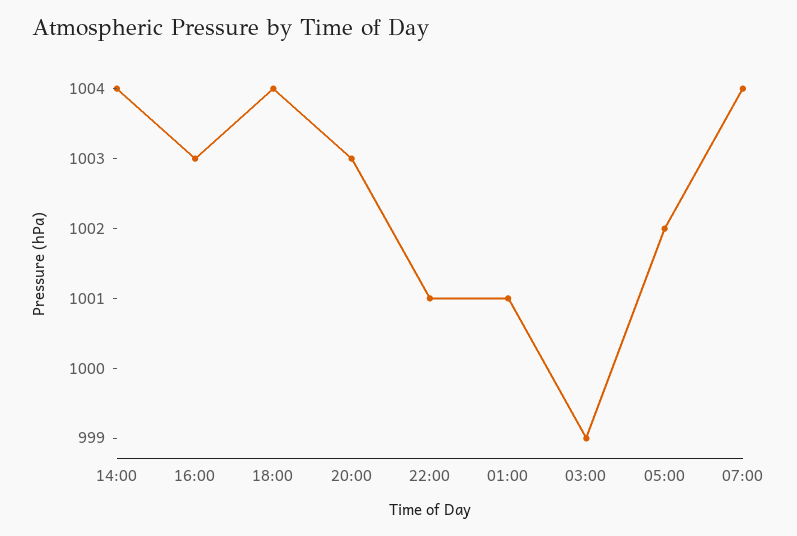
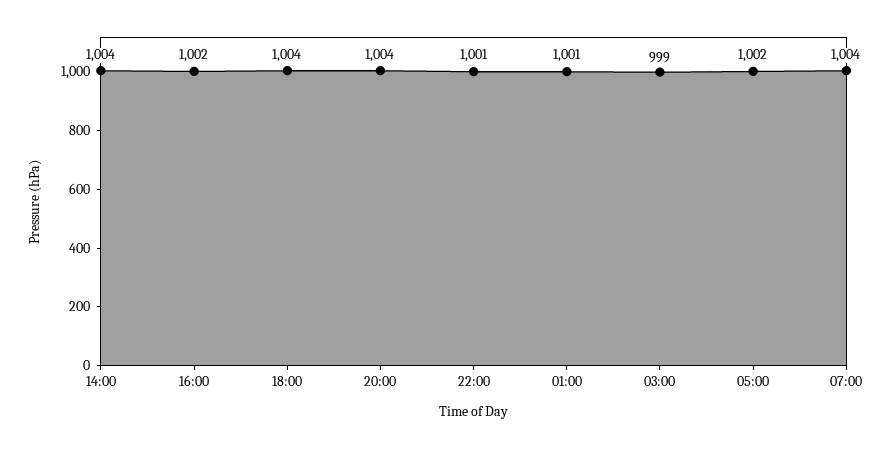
16:00: 1003 -> 1002
20:00: 1003 -> 1004

